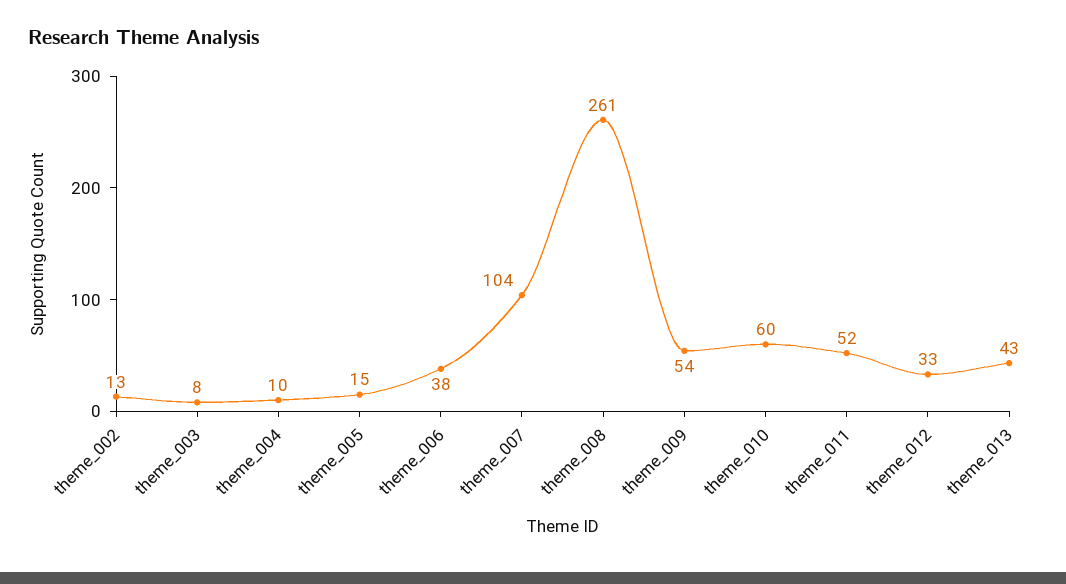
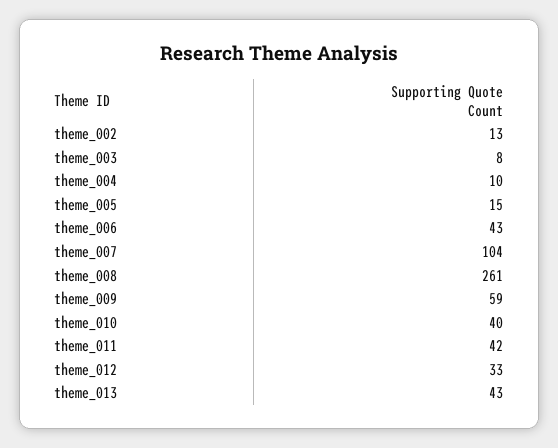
theme_006: 38 -> 43
theme_009: 54 -> 59
theme_010: 60 -> 40
theme_011: 52 -> 42

